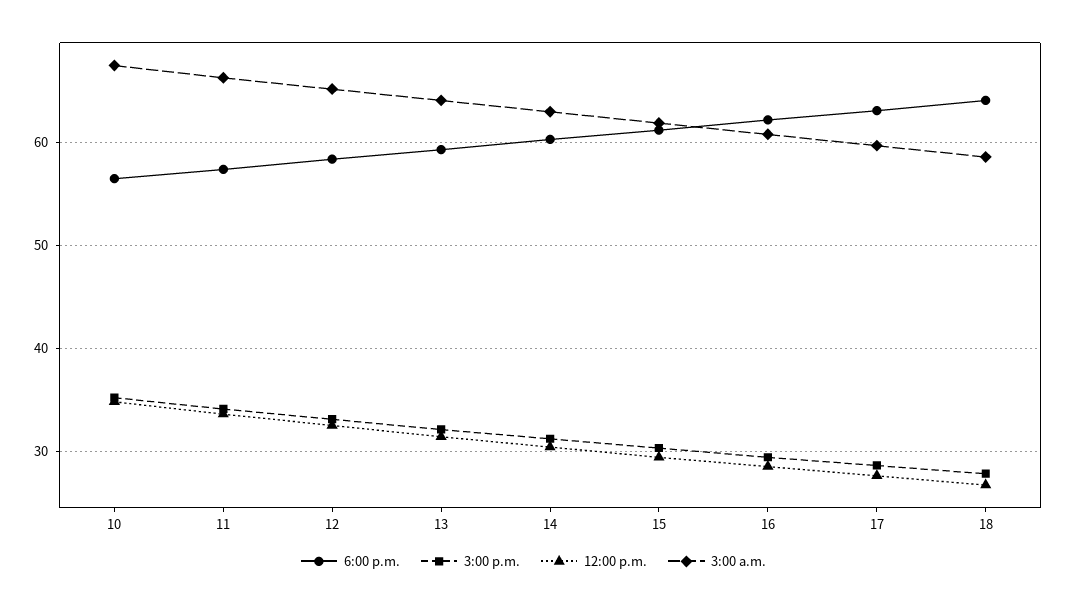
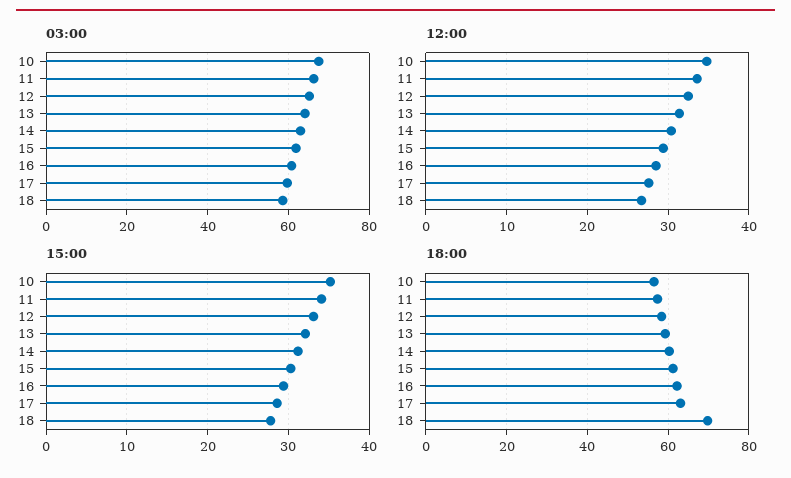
6:00 p.m., 18: 64 -> 70

